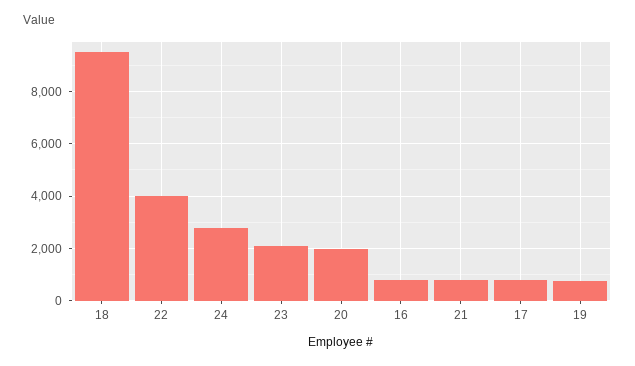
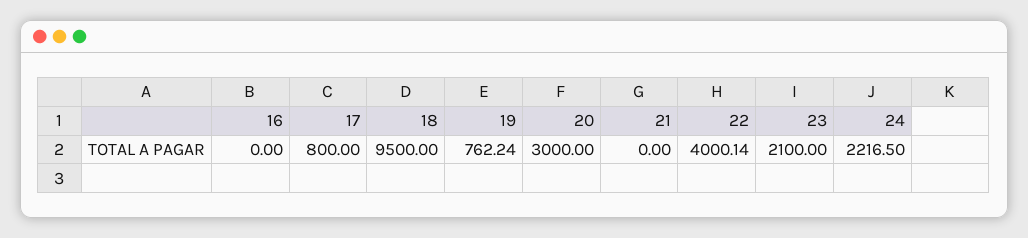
24: 2750 -> 2216.5
20: 2000 -> 3000
16: 750 -> 0
21: 750 -> 0

